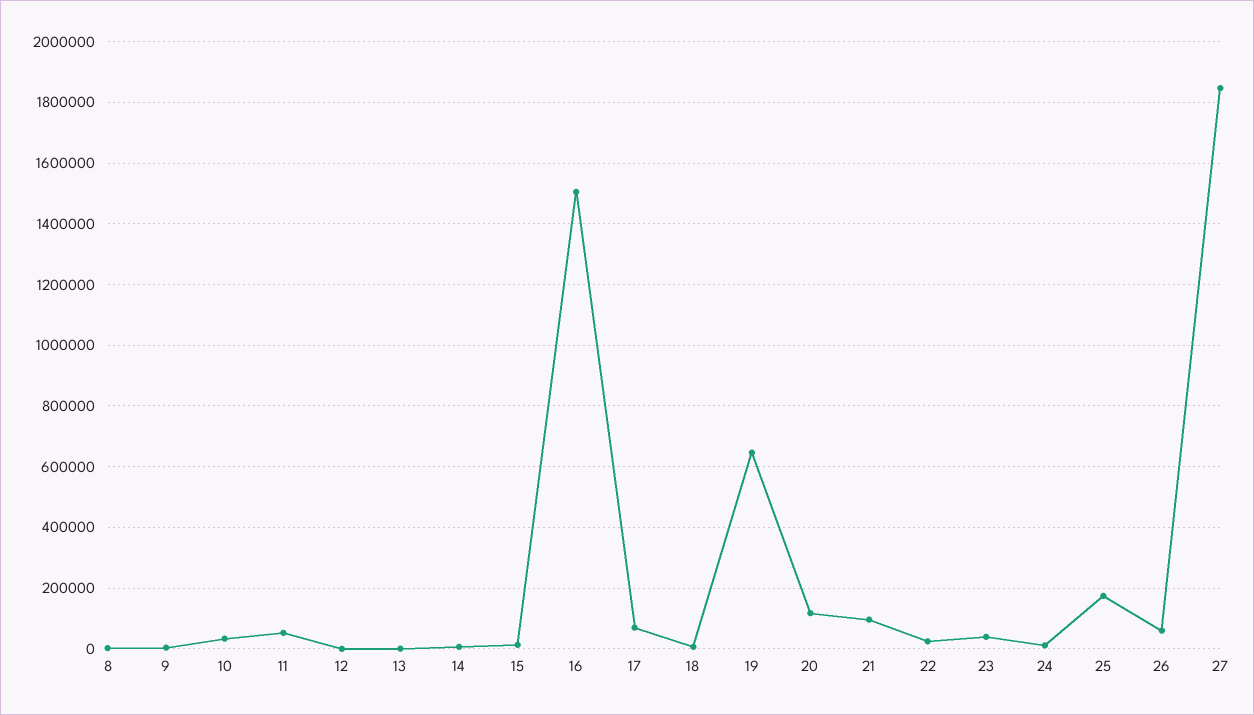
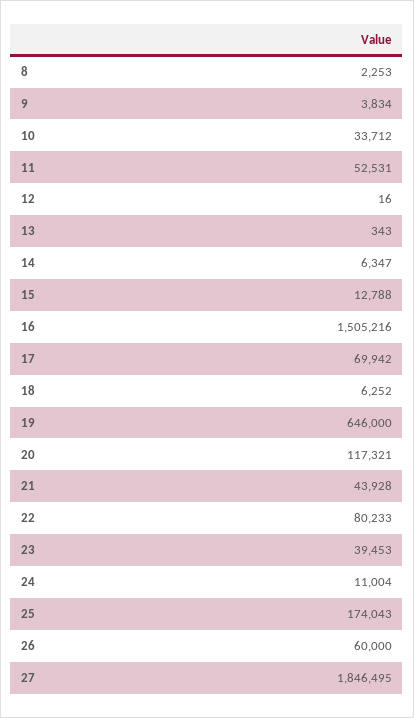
21: 100000 -> 43928
22: 20000 -> 80233

